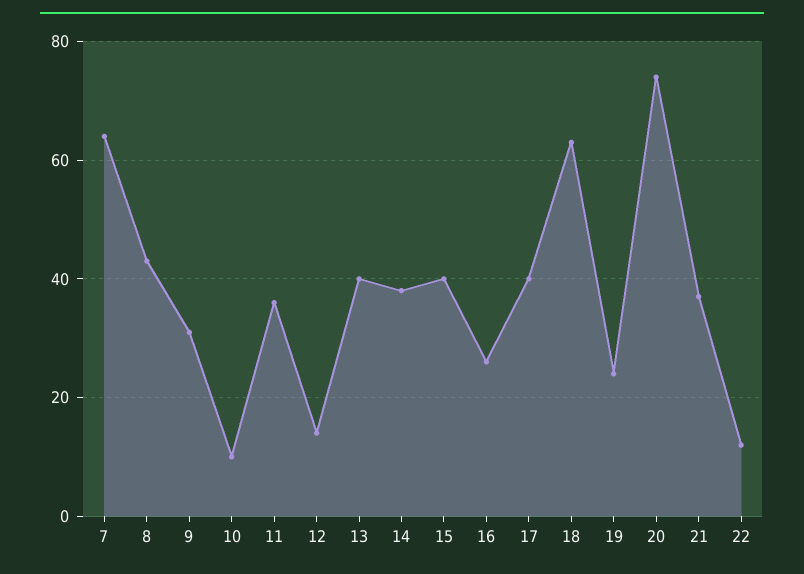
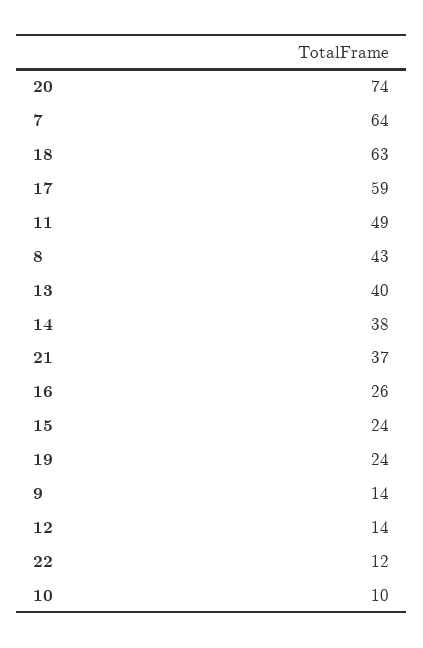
9: 30 -> 14
11: 35 -> 49
15: 40 -> 24
17: 40 -> 59

